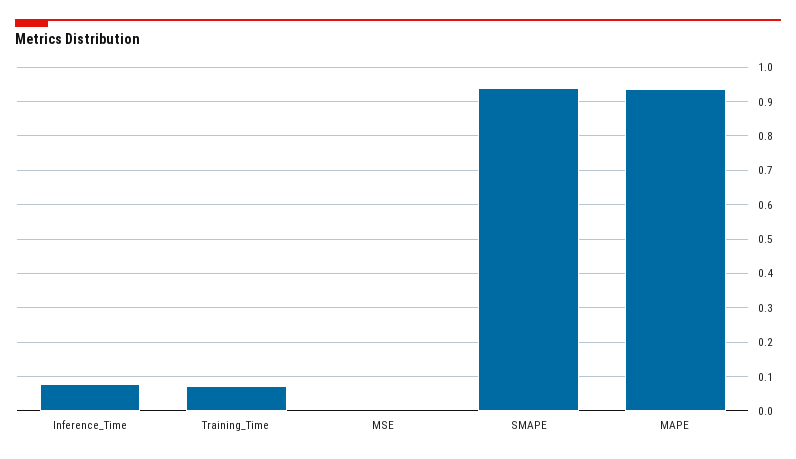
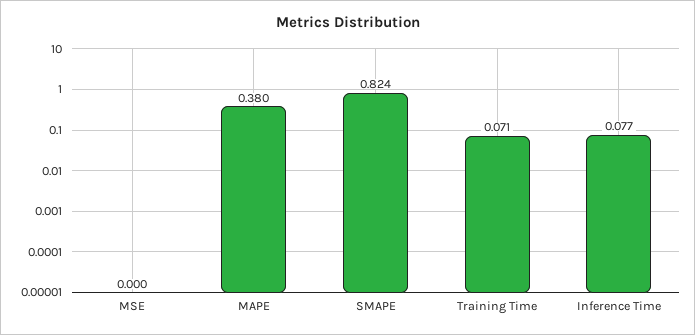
SMAPE: 0.94 -> 0.824
MAPE: 0.94 -> 0.38

